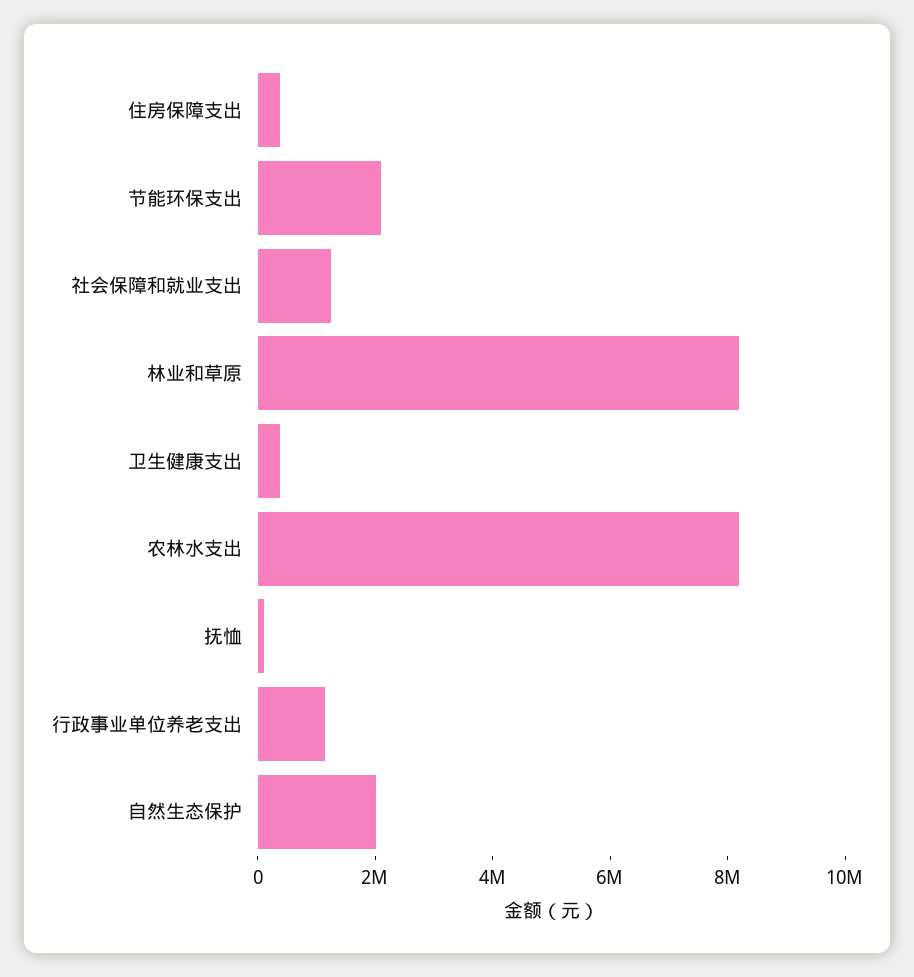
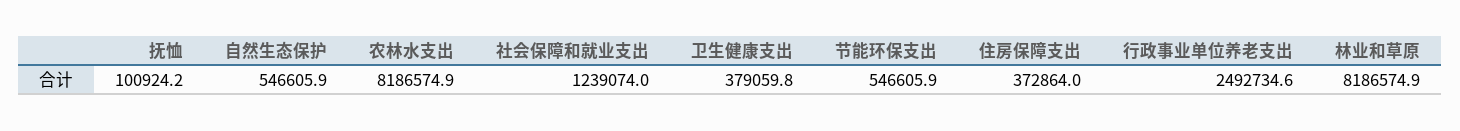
节能环保支出: 2000000 -> 546605.9
行政事业单位养老支出: 1000000 -> 2492734.6
自然生态保护: 2000000 -> 546605.9

